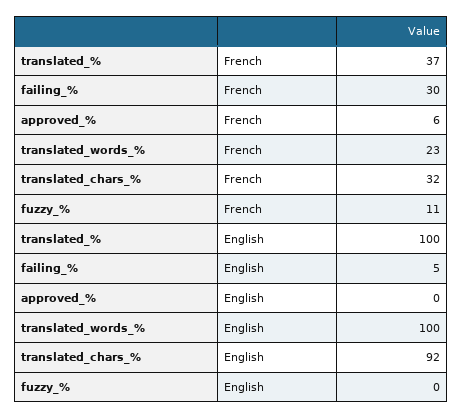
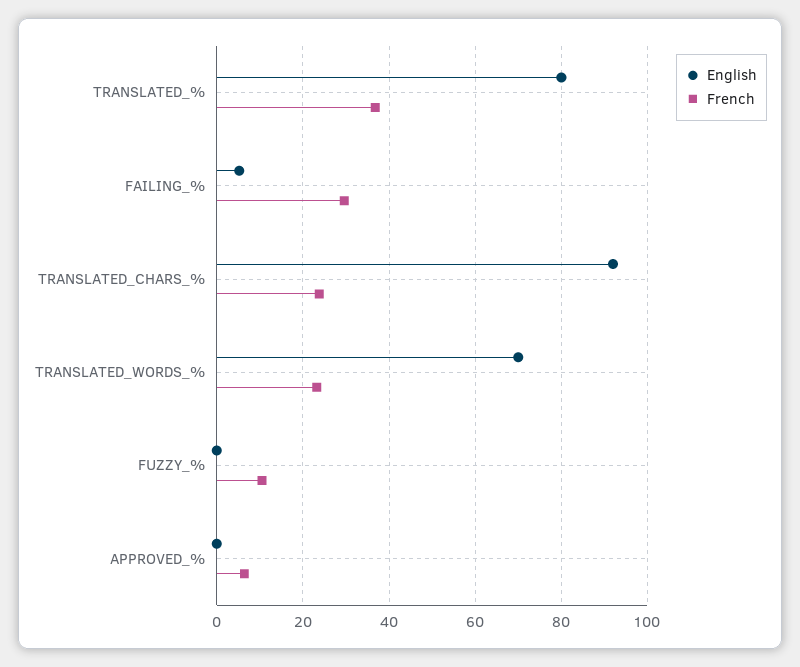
French, translated_chars_%: 32 -> 24
English, translated_%: 100 -> 80
English, translated_words_%: 100 -> 70

